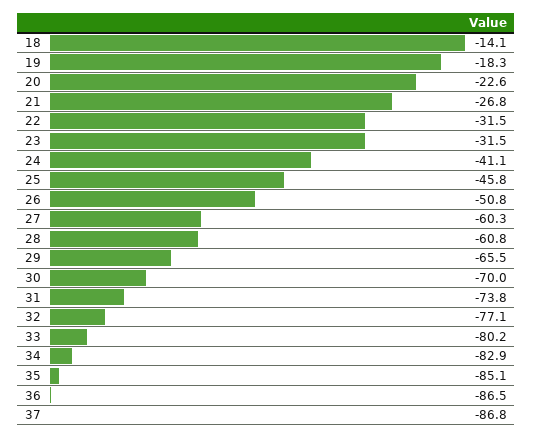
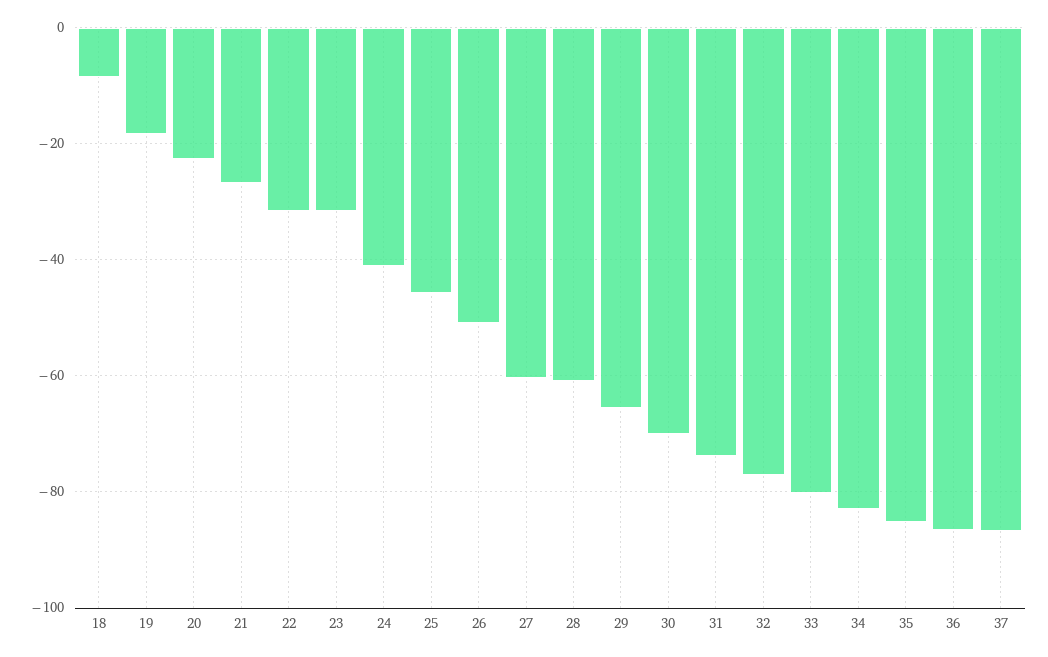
18: -14.1 -> -8

